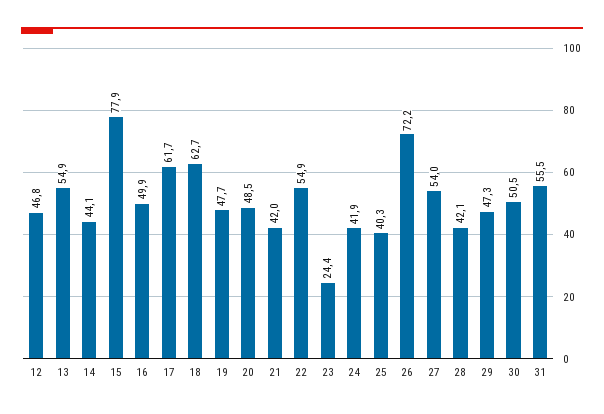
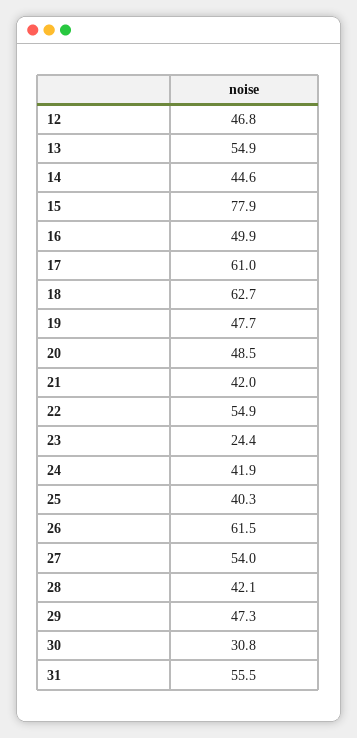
14: 44.1 -> 44.6
17: 61.7 -> 61
26: 72.2 -> 61.5
30: 50.5 -> 30.8

